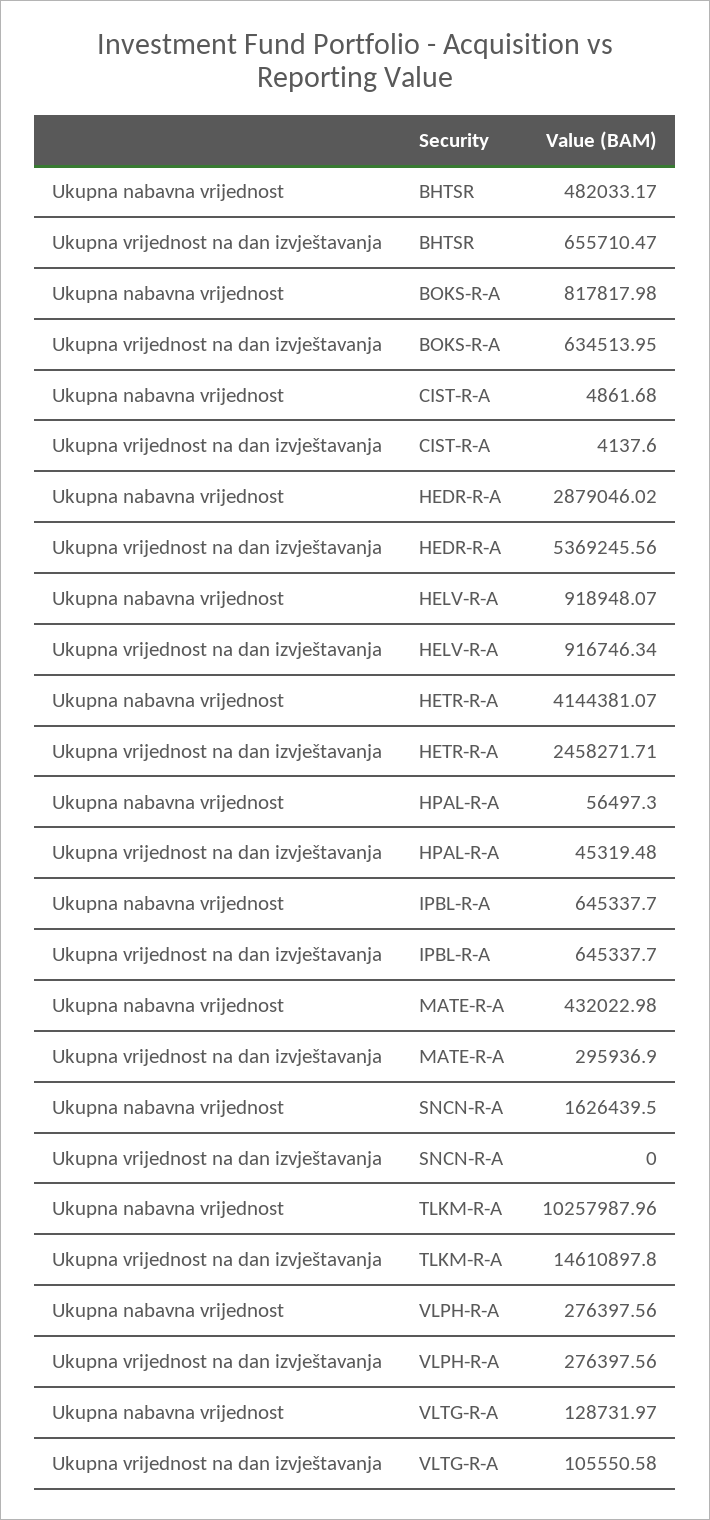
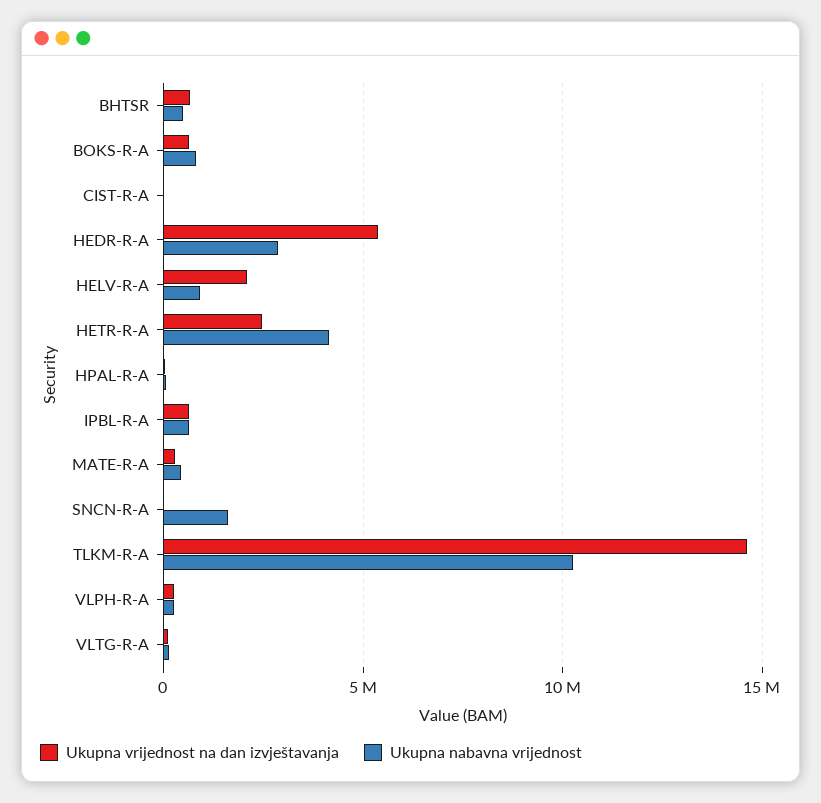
Ukupna vrijednost na dan izvještavanja, HELV-R-A: 916746.34 -> 2000000

